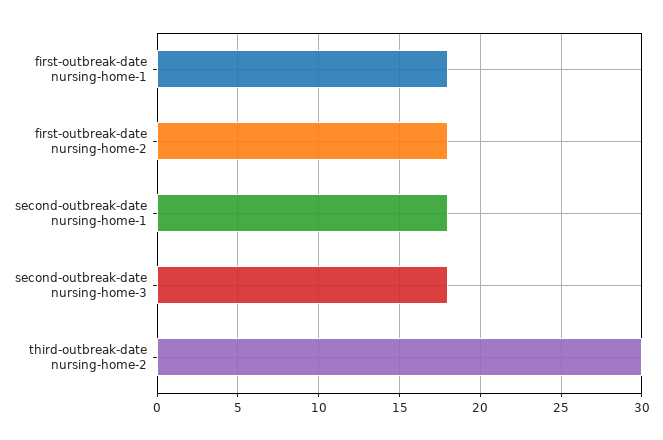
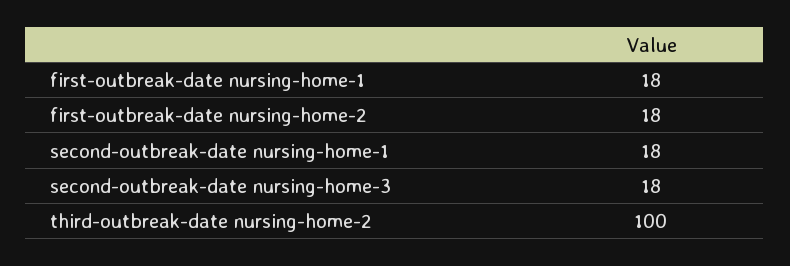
third-outbreak-date nursing-home-2: 30 -> 100

